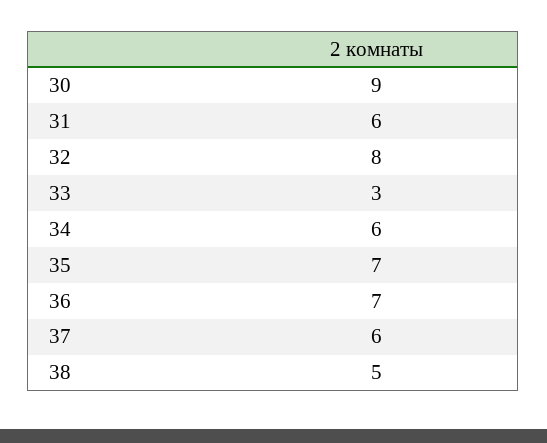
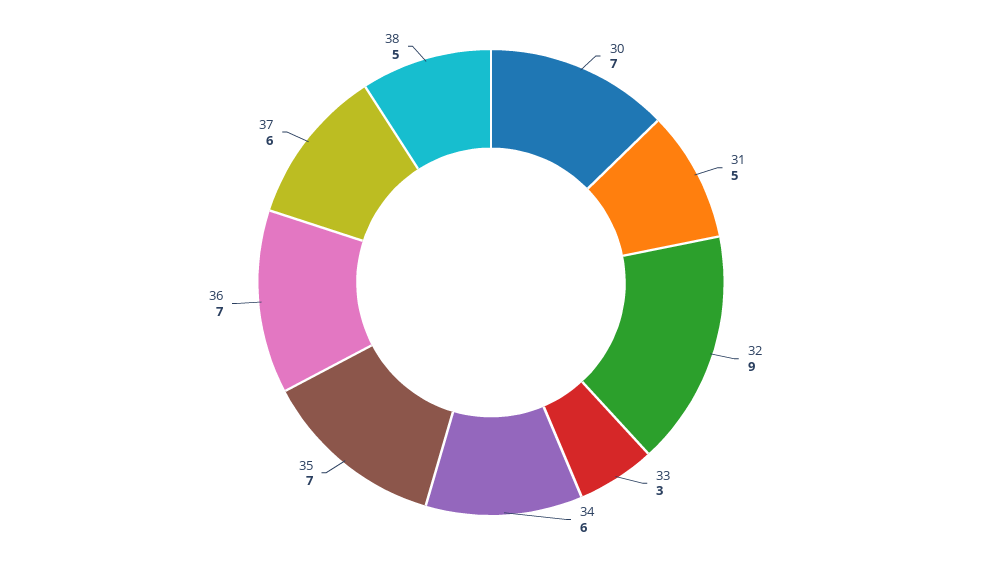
30: 9 -> 7
31: 6 -> 5
32: 8 -> 9

